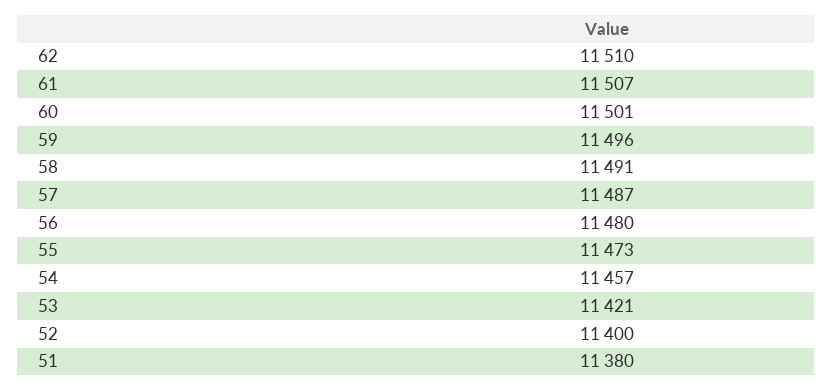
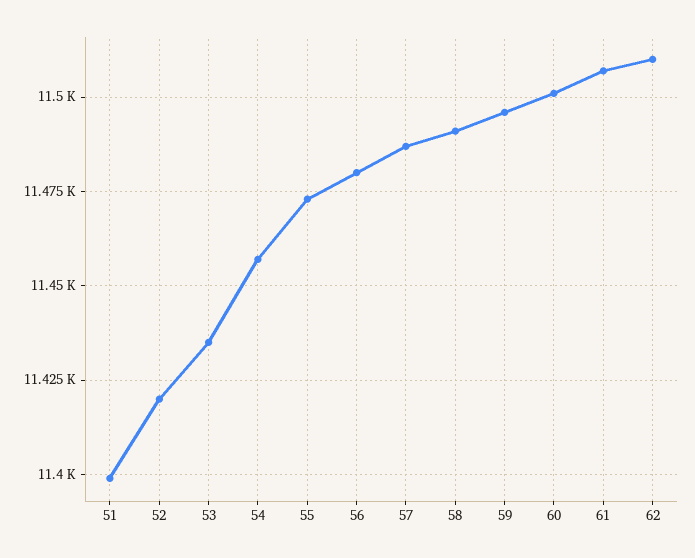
53: 11421 -> 11435
52: 11400 -> 11420
51: 11380 -> 11400

